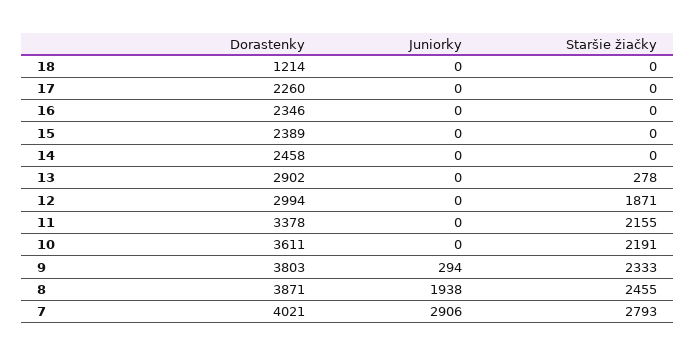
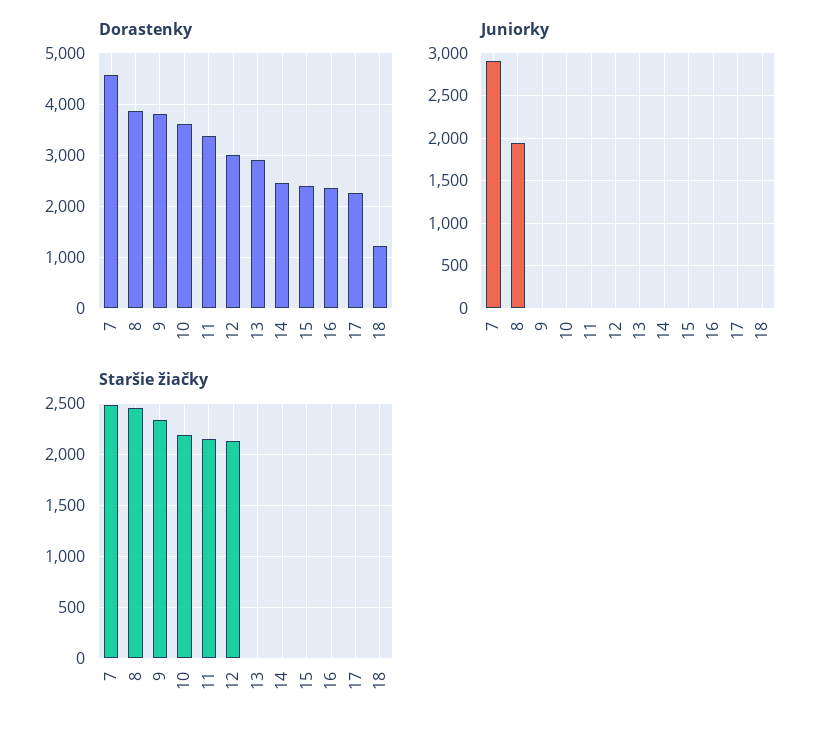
Staršie žiačky, 13: 278 -> 0
Staršie žiačky, 12: 1871 -> 2100
Juniorky, 9: 294 -> 0
Dorastenky, 7: 4021 -> 4600
Staršie žiačky, 7: 2793 -> 2500

